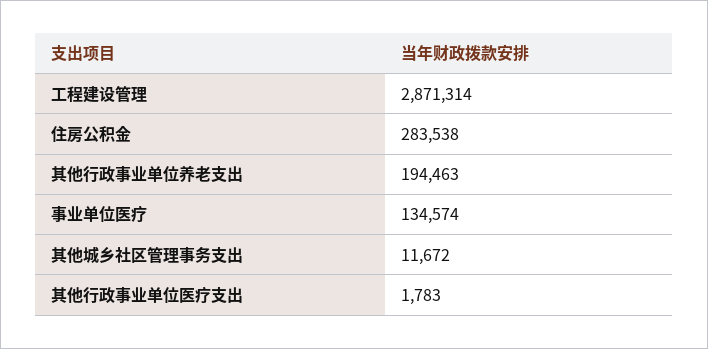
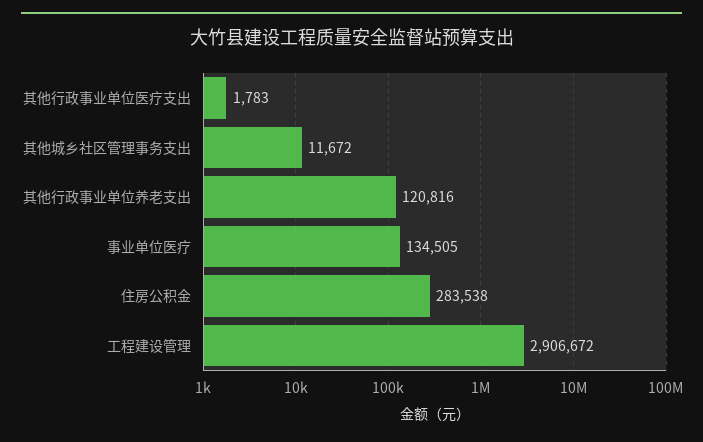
工程建设管理: 2871314 -> 2906672
其他行政事业单位养老支出: 194463 -> 120816
事业单位医疗: 134574 -> 134505

